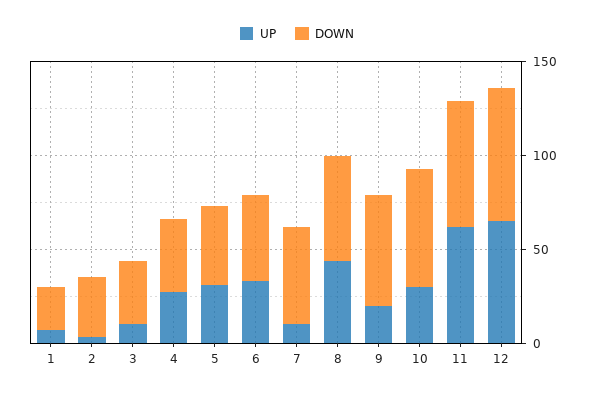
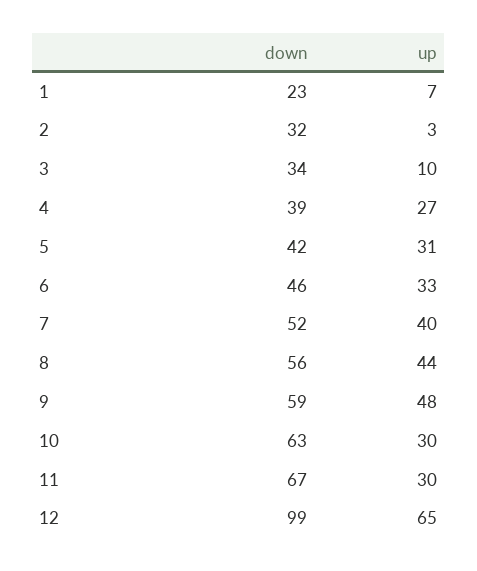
UP, 7: 10 -> 40
UP, 9: 20 -> 48
UP, 11: 60 -> 30
DOWN, 12: 70 -> 99

